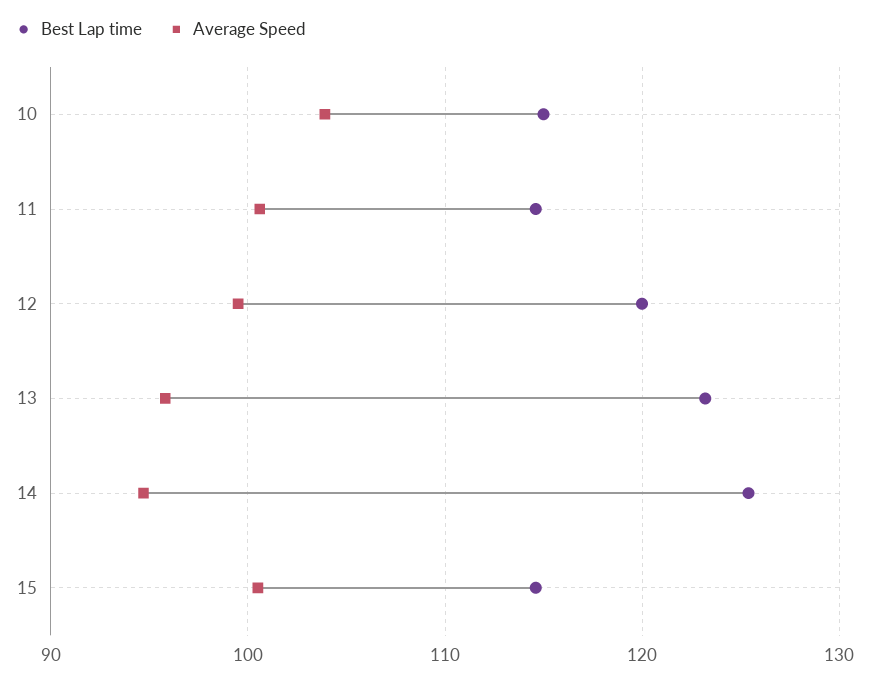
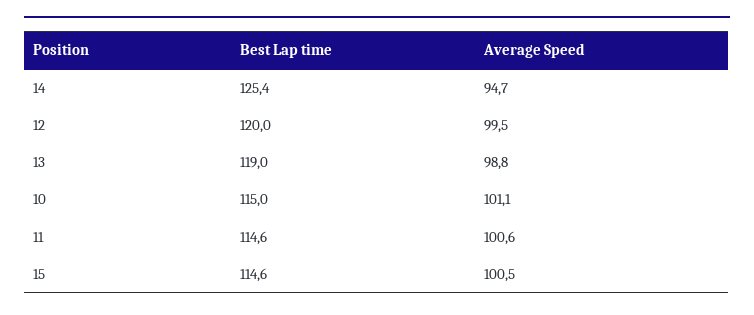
Average Speed, 10: 104 -> 101.1
Best Lap time, 13: 123 -> 119
Average Speed, 13: 96 -> 98.8

